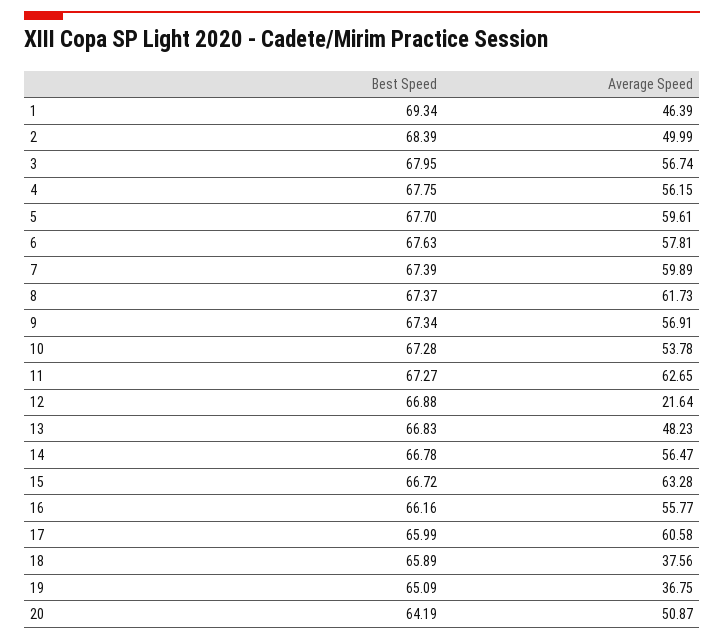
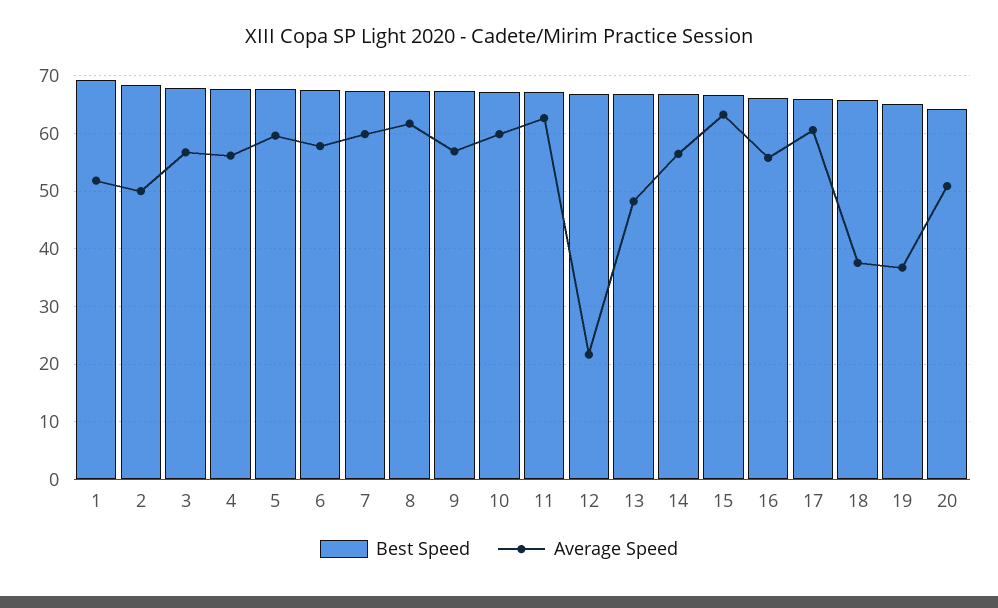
Average Speed, 1: 46.39 -> 52
Average Speed, 10: 53.78 -> 60

